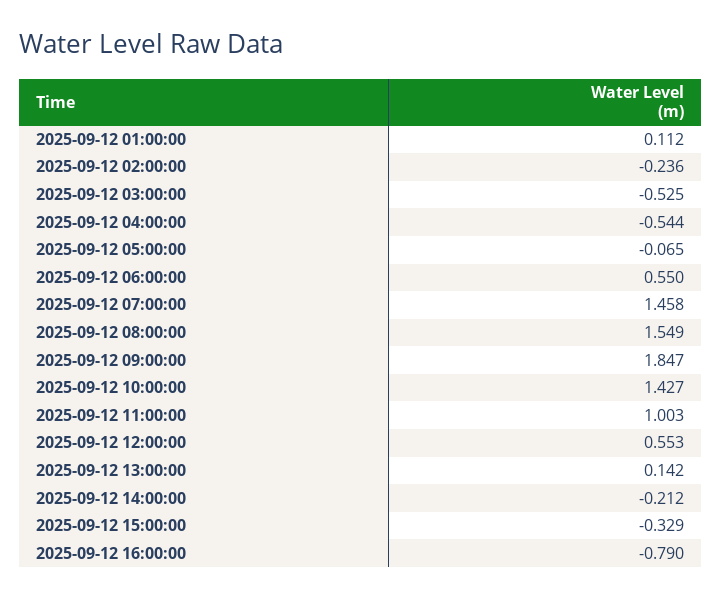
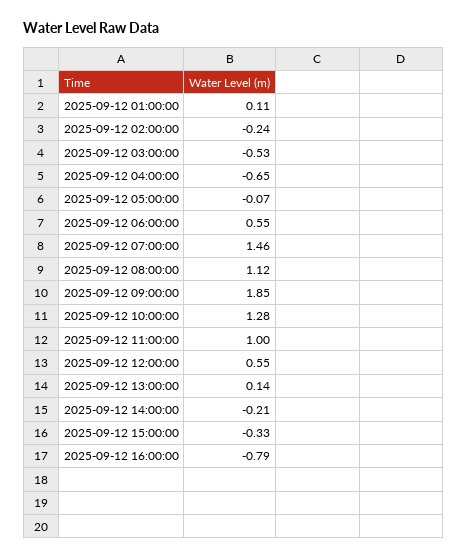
2025-09-12 04:00:00: -0.544 -> -0.65
2025-09-12 08:00:00: 1.549 -> 1.12
2025-09-12 10:00:00: 1.427 -> 1.28

